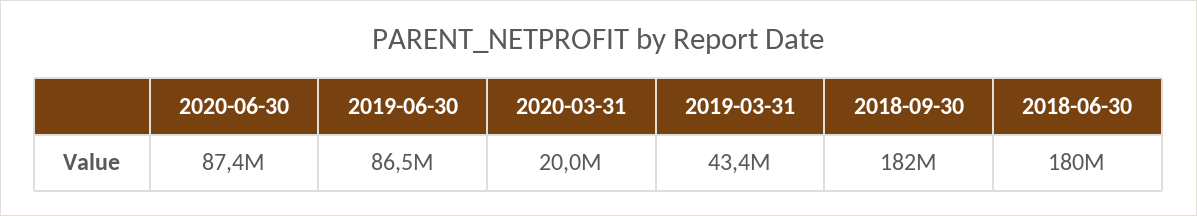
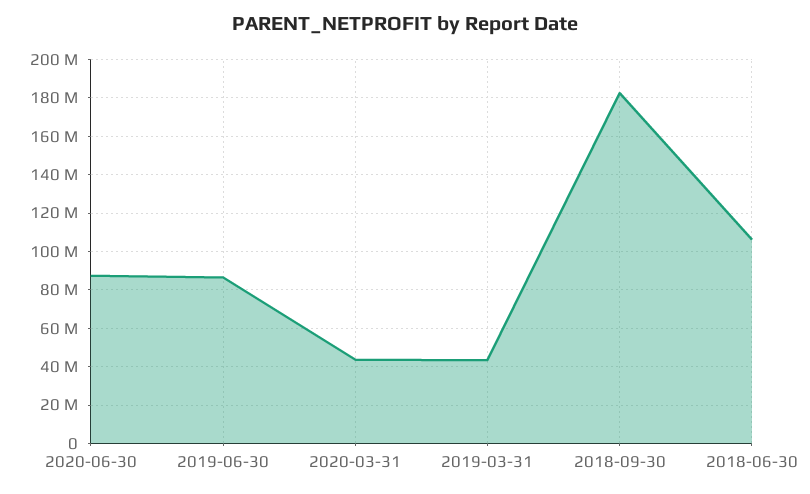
2020-03-31: 20000000 -> 45000000
2018-06-30: 180000000 -> 105000000

